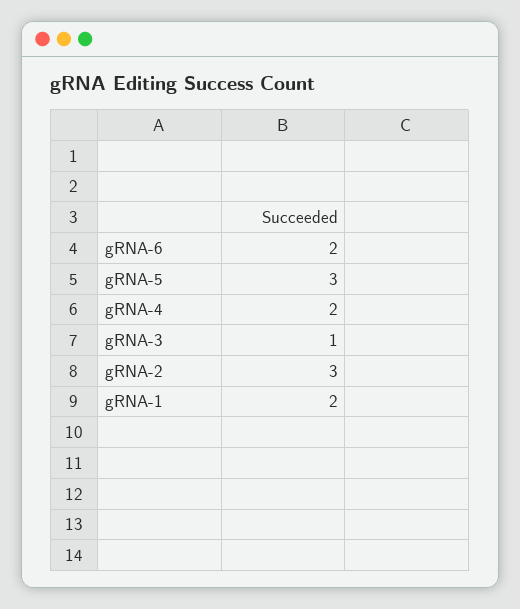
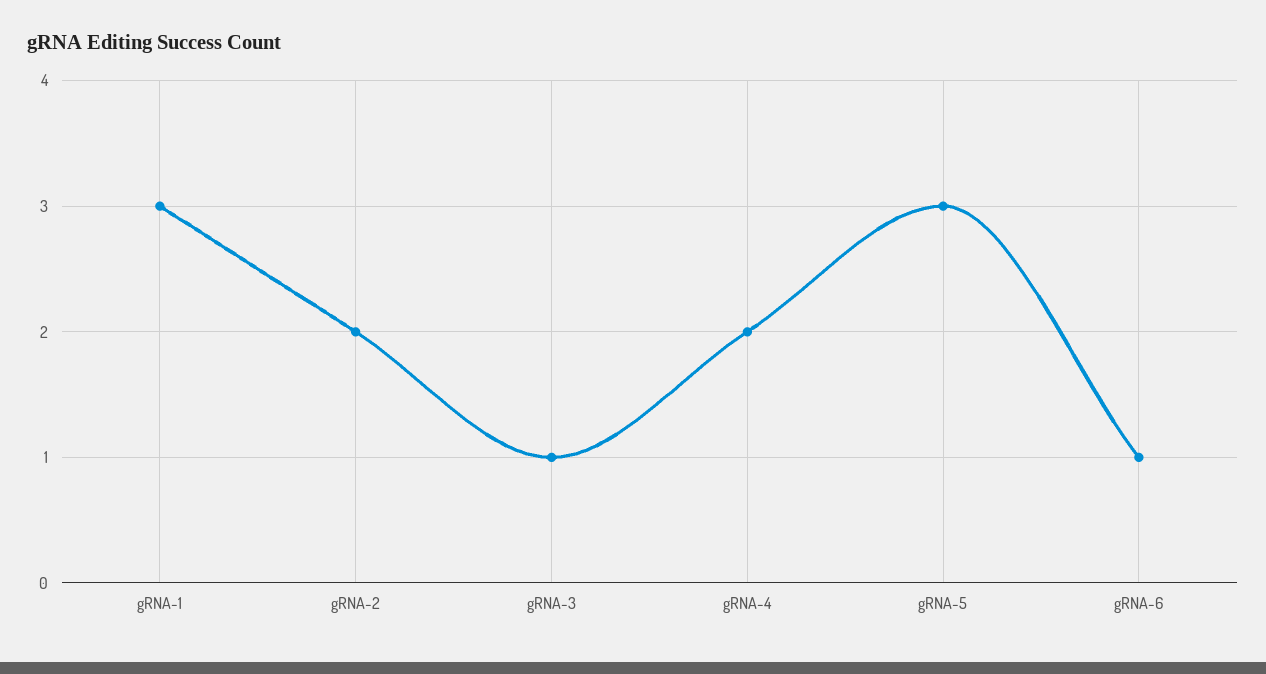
gRNA-6: 2 -> 1
gRNA-2: 3 -> 2
gRNA-1: 2 -> 3

